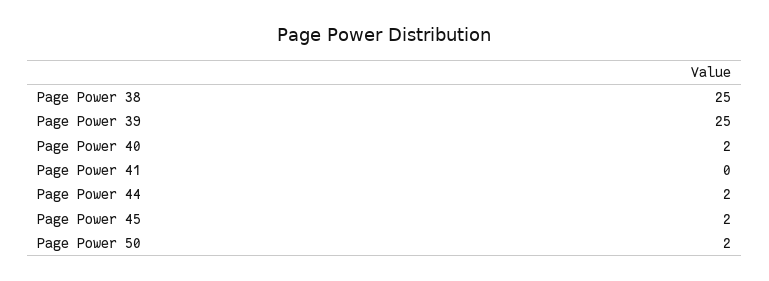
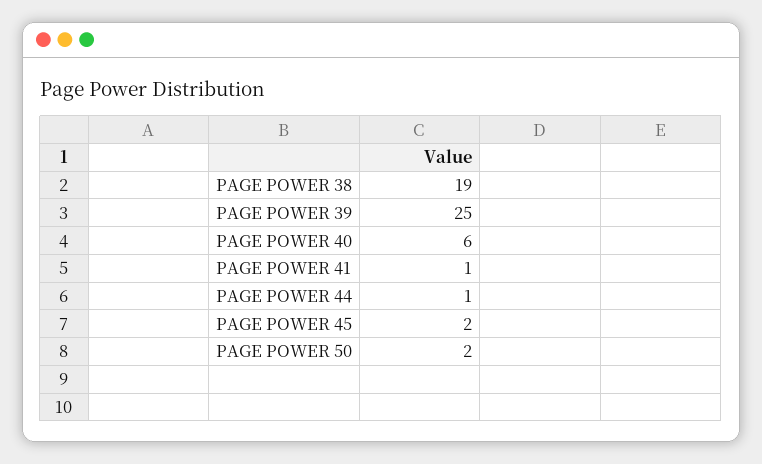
Page Power 38: 25 -> 19
Page Power 40: 2 -> 6
Page Power 41: 0 -> 1
Page Power 44: 2 -> 1

